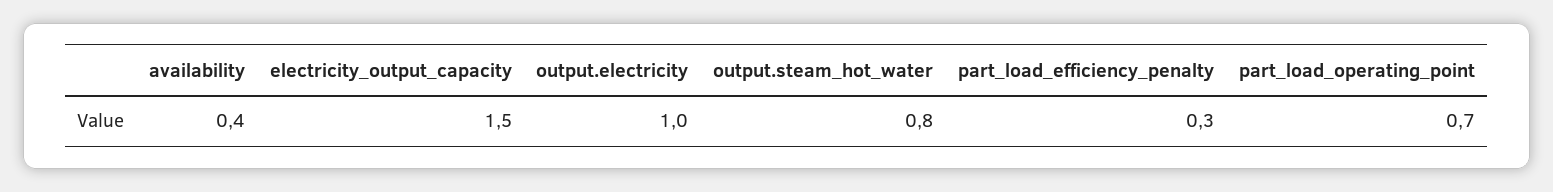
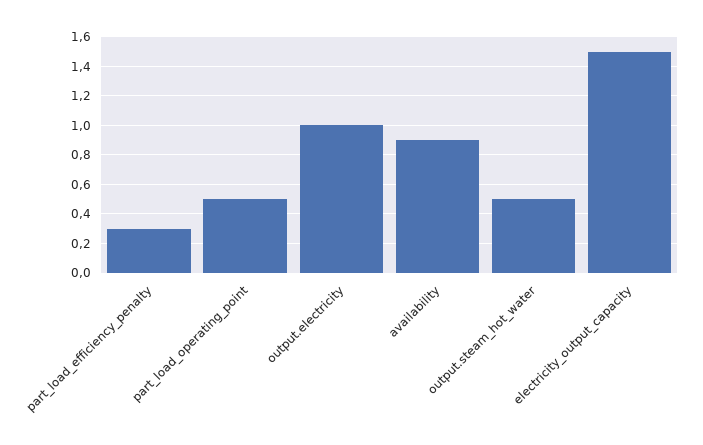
availability: 0.4 -> 0.9
output.steam_hot_water: 0.8 -> 0.5
part_load_operating_point: 0.7 -> 0.5

